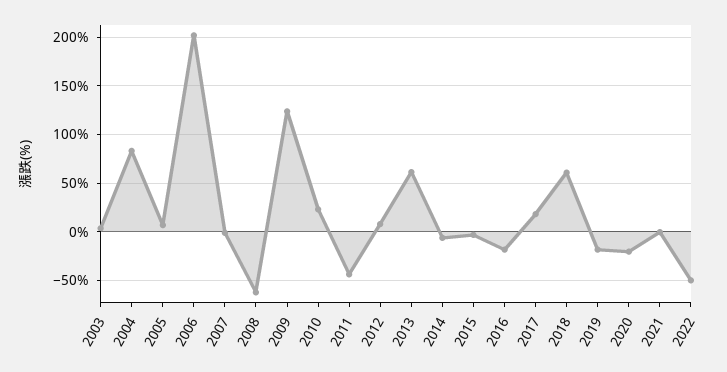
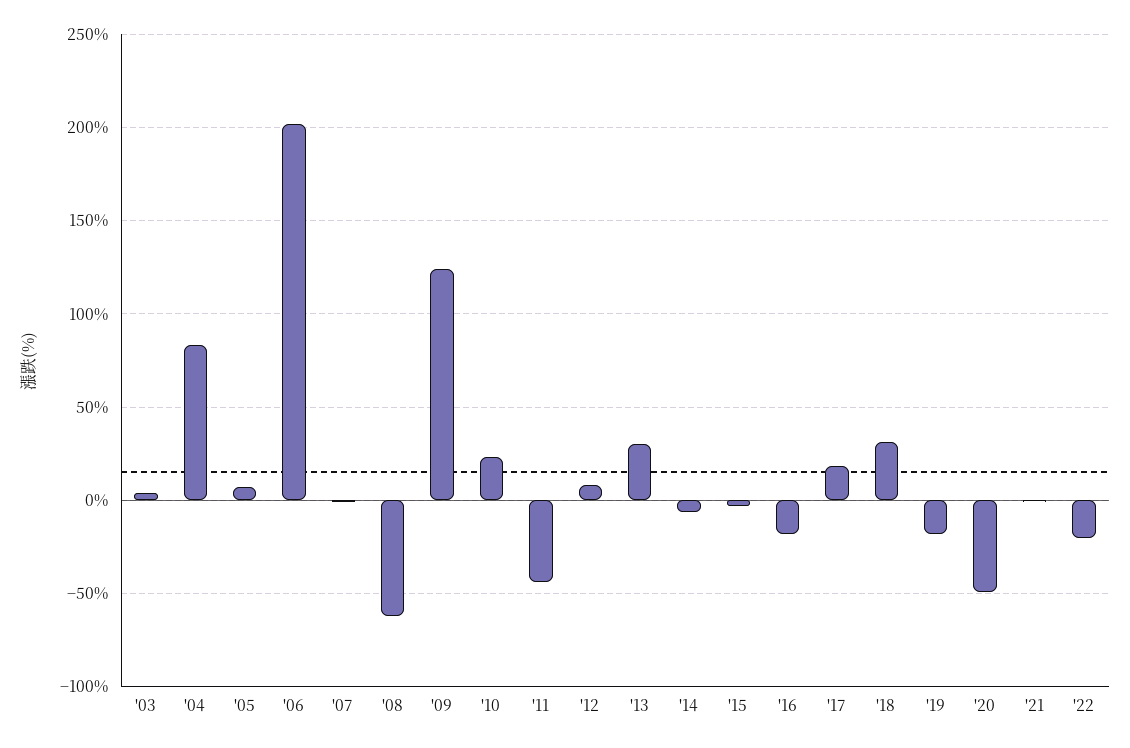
2013: 60 -> 30
2018: 60 -> 30
2020: -20 -> -50
2022: -50 -> -20

